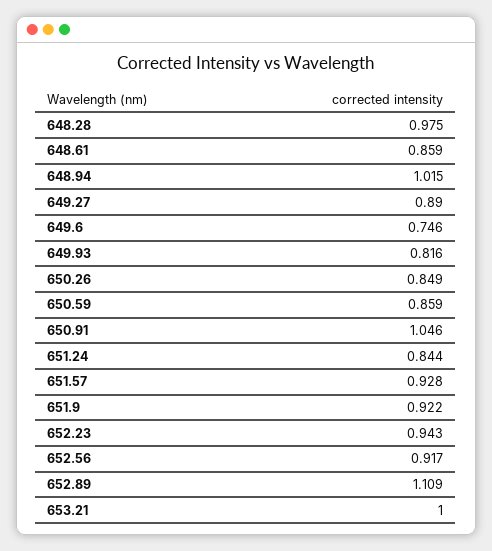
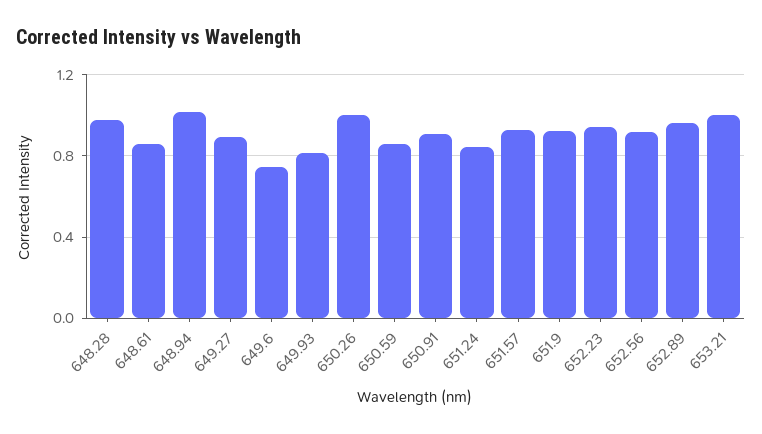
650.26: 0.849 -> 1
650.91: 1.046 -> 0.9
652.89: 1.109 -> 0.95

